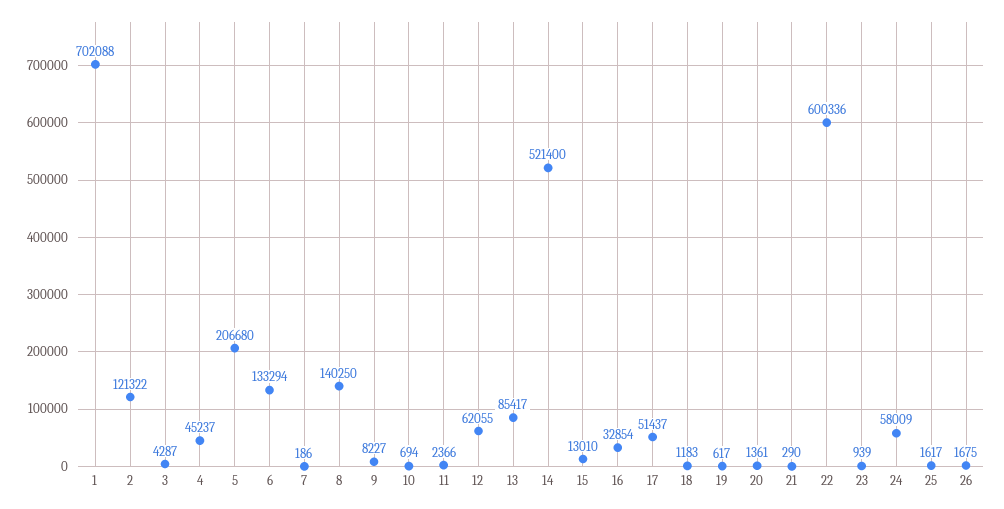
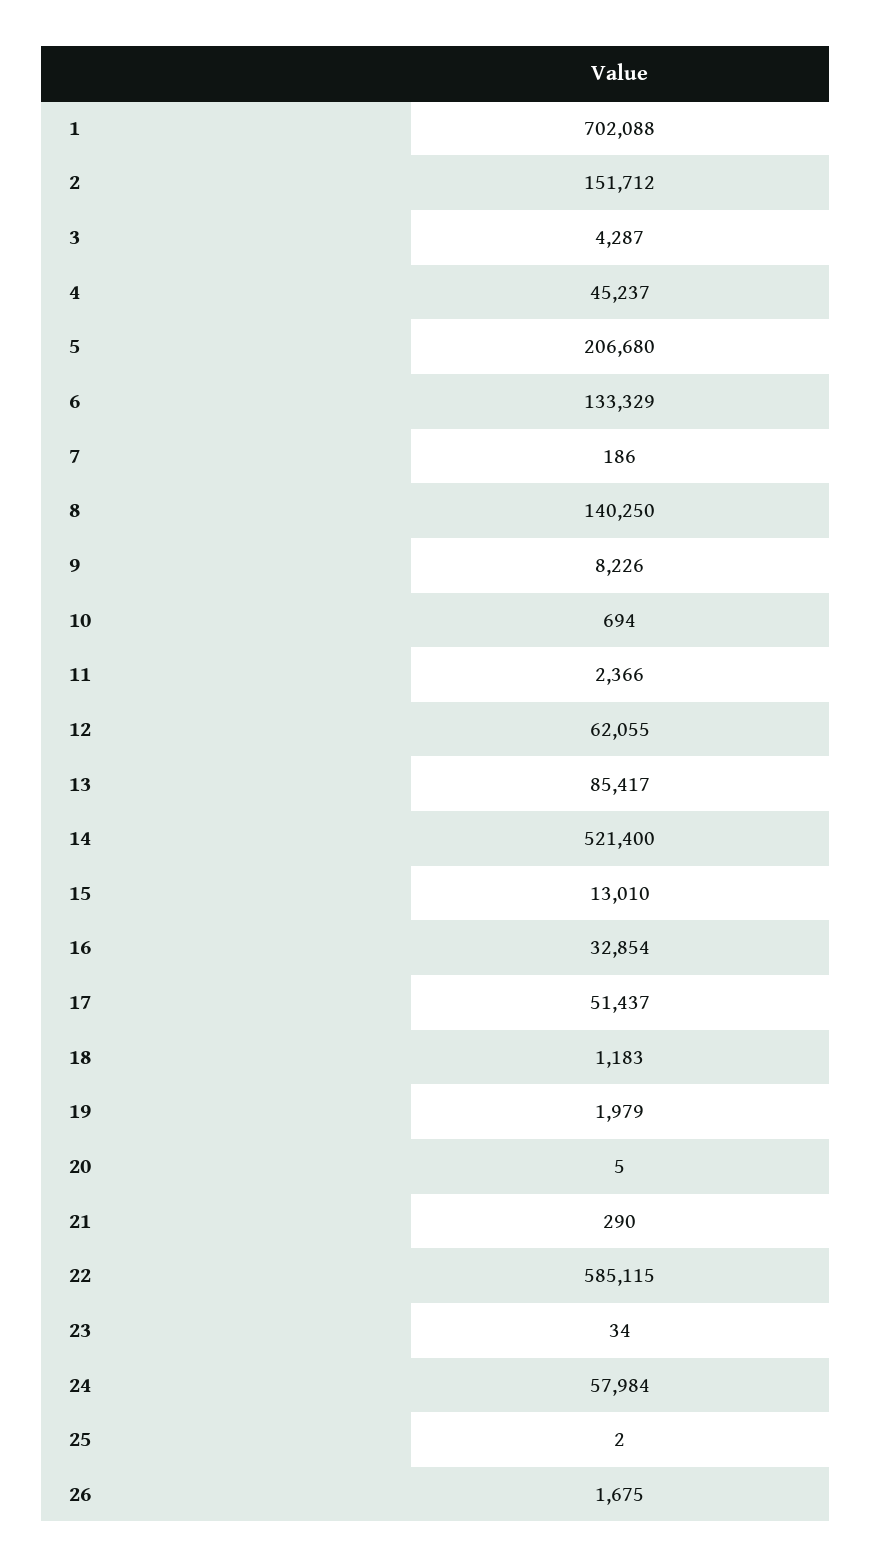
2: 121322 -> 151712
6: 133294 -> 133329
9: 8227 -> 8226
19: 617 -> 1979
20: 1361 -> 5
22: 600336 -> 585115
23: 939 -> 34
24: 58009 -> 57984
25: 1617 -> 2

